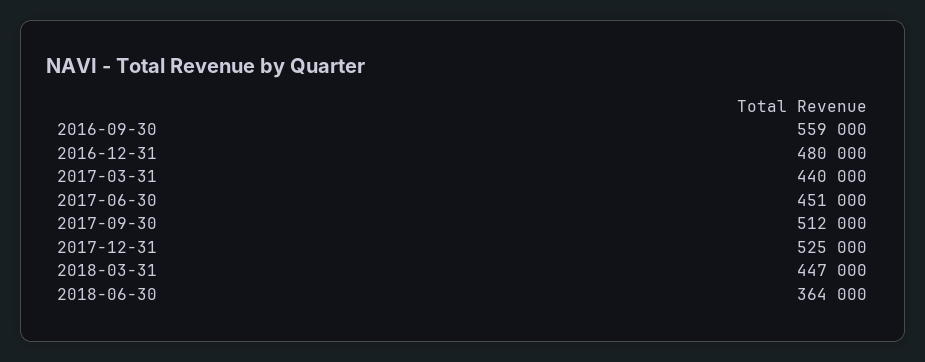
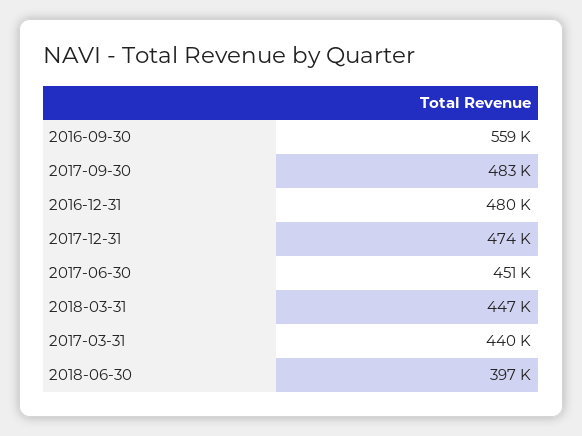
2017-09-30: 512000 -> 483000
2017-12-31: 525000 -> 474000
2018-06-30: 364000 -> 397000

